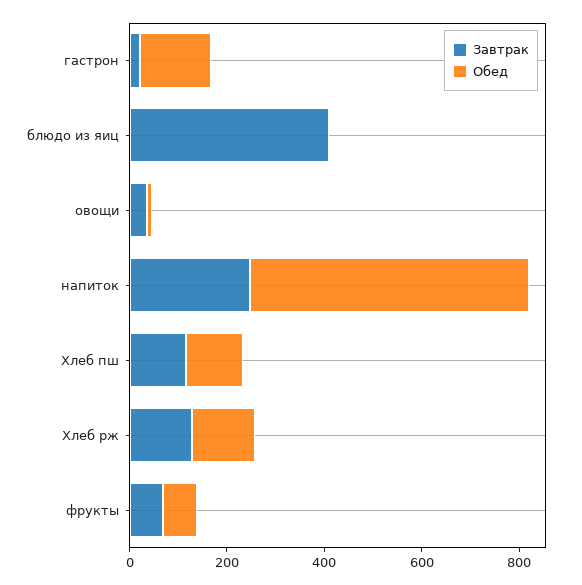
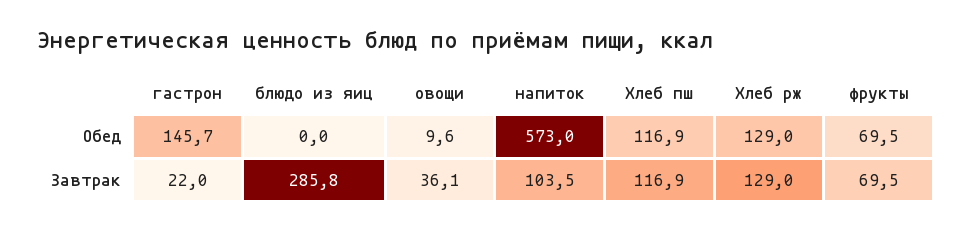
Завтрак, блюдо из яиц: 400 -> 285.8
Завтрак, напиток: 250 -> 103.5

